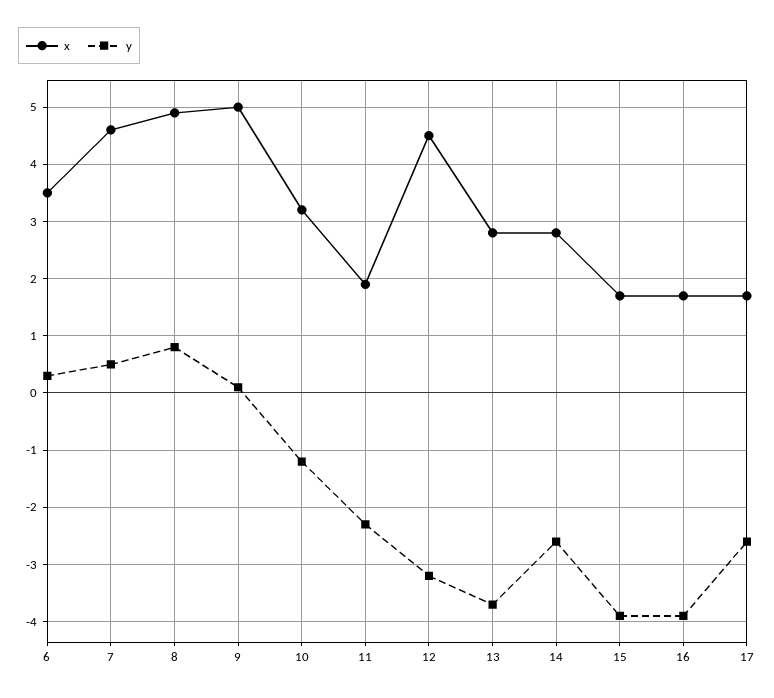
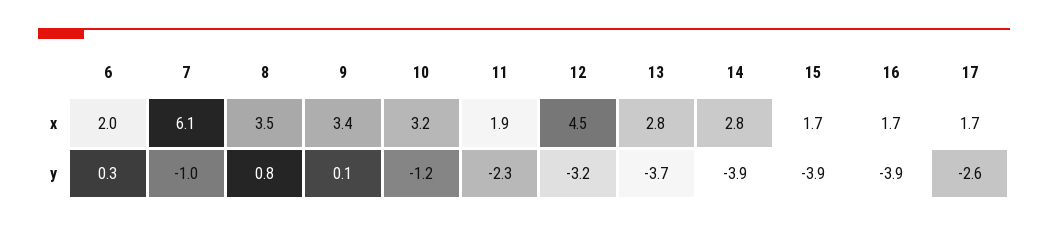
x, 6: 3.5 -> 2
x, 7: 4.5 -> 6.1
y, 7: 0.5 -> -1
x, 8: 5 -> 3.5
x, 9: 5 -> 3.4
y, 14: -2.5 -> -3.9

